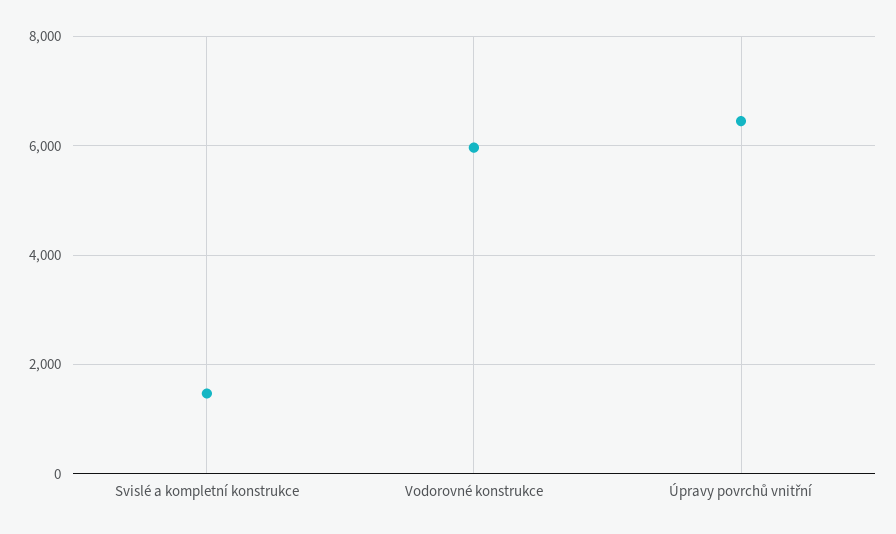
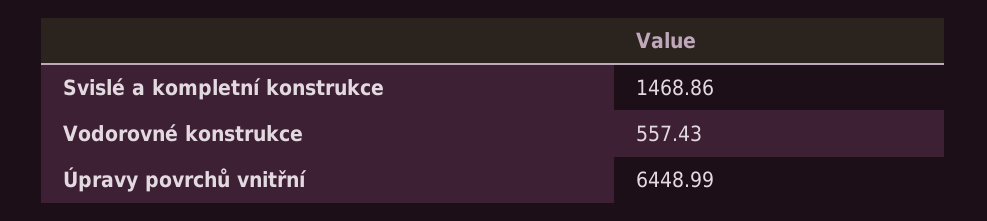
Vodorovné konstrukce: 6000 -> 557.43

